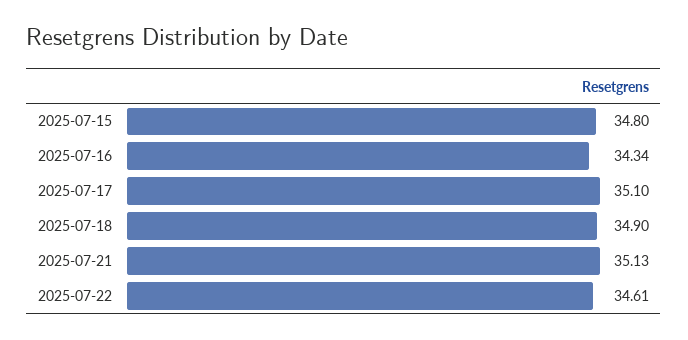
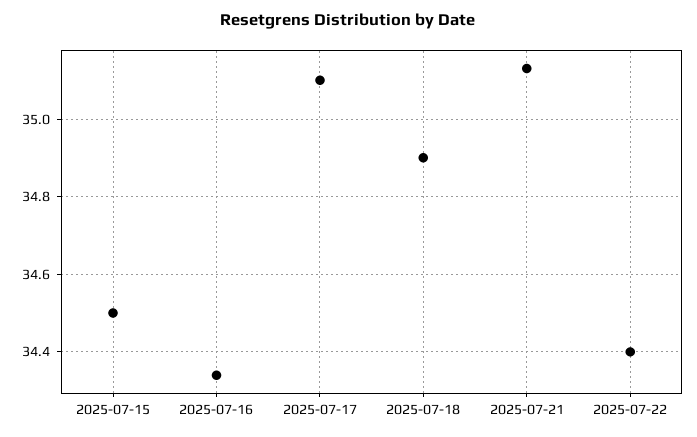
2025-07-15: 34.8 -> 34.5
2025-07-22: 34.61 -> 34.4

